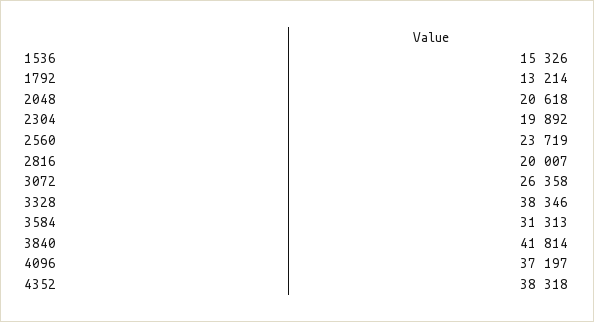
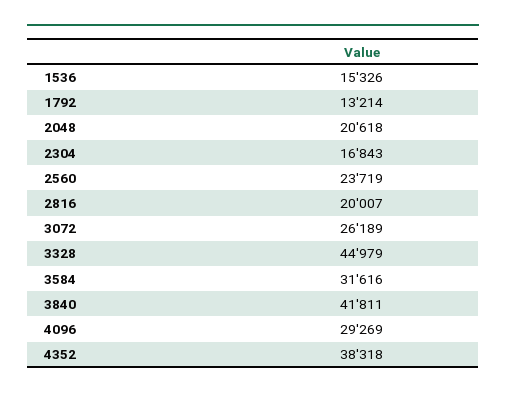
2304: 19892 -> 16843
3072: 26358 -> 26189
3328: 38346 -> 44979
3584: 31313 -> 31616
3840: 41814 -> 41811
4096: 37197 -> 29269

